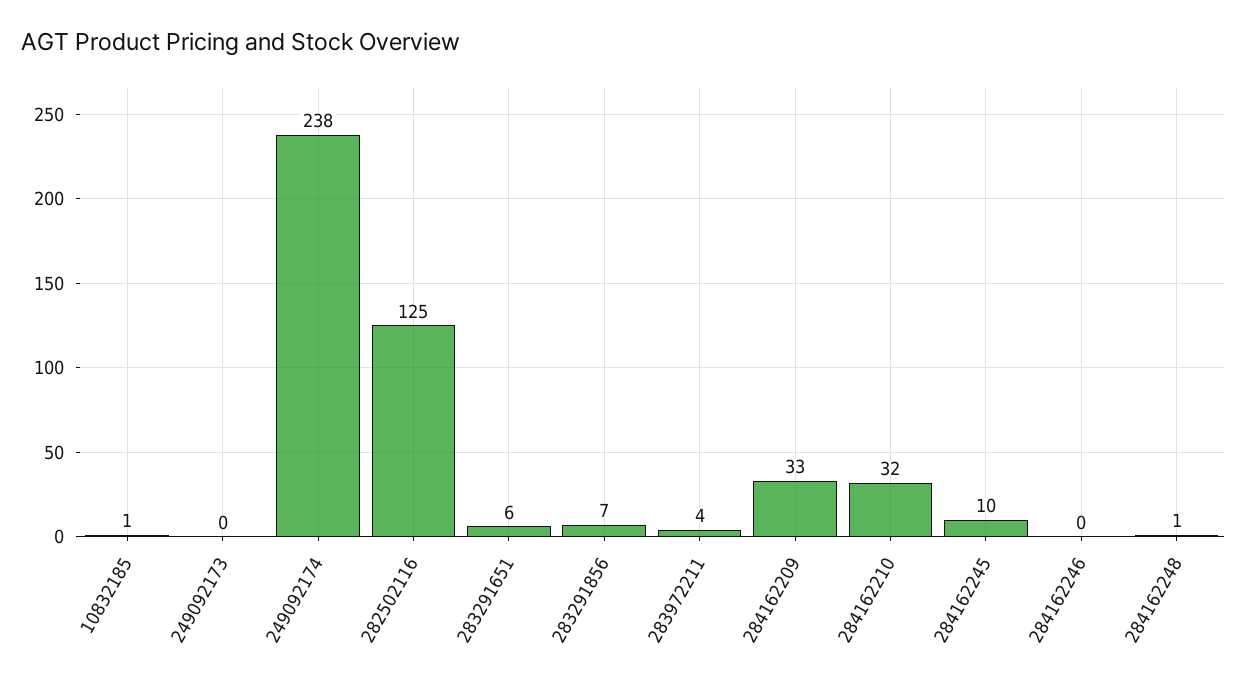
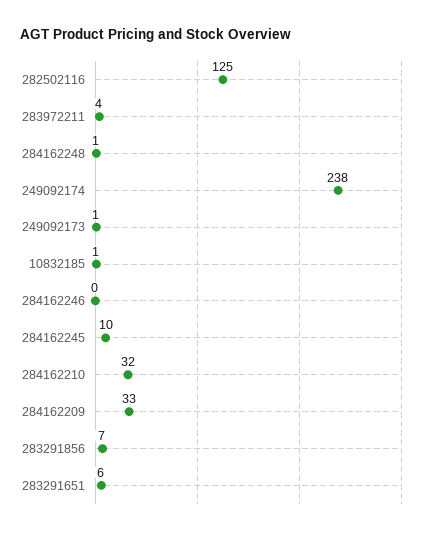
249092173: 0 -> 1

